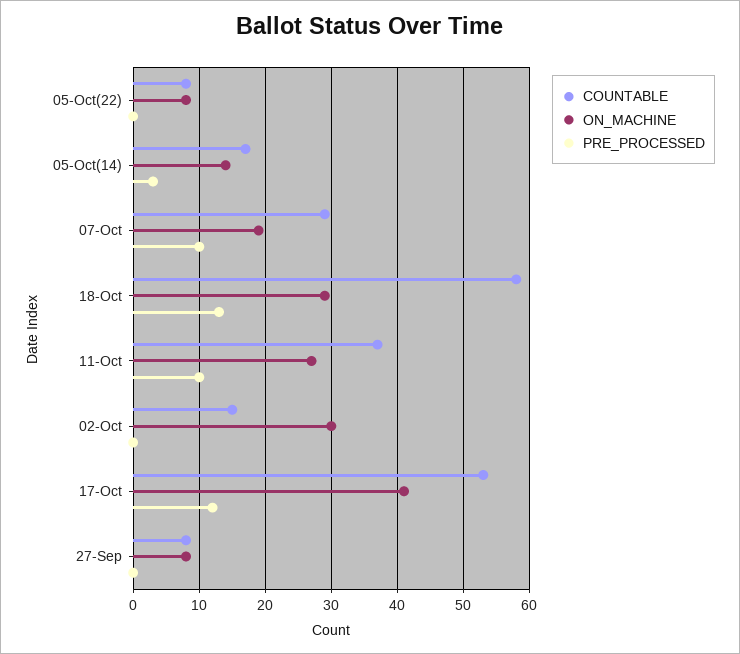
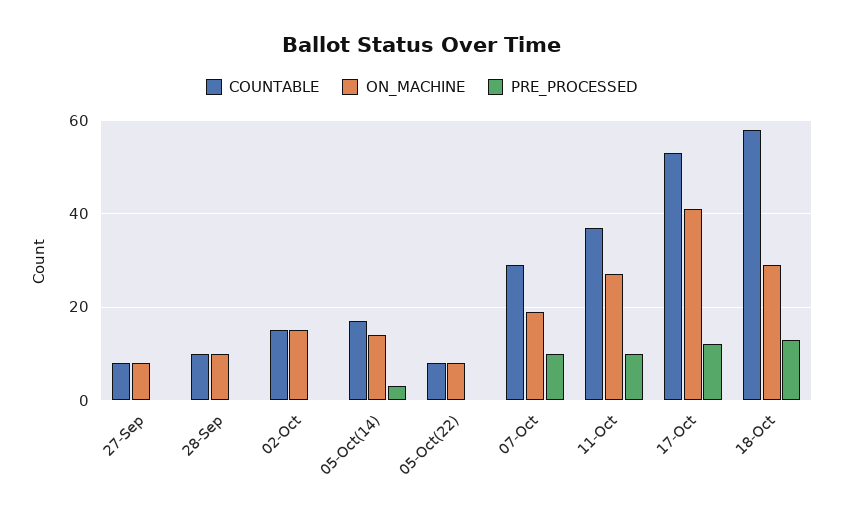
ON_MACHINE, 02-Oct: 30 -> 15
COUNTABLE, 28-Sep: none -> 10
ON_MACHINE, 28-Sep: none -> 10
PRE_PROCESSED, 28-Sep: none -> 0

